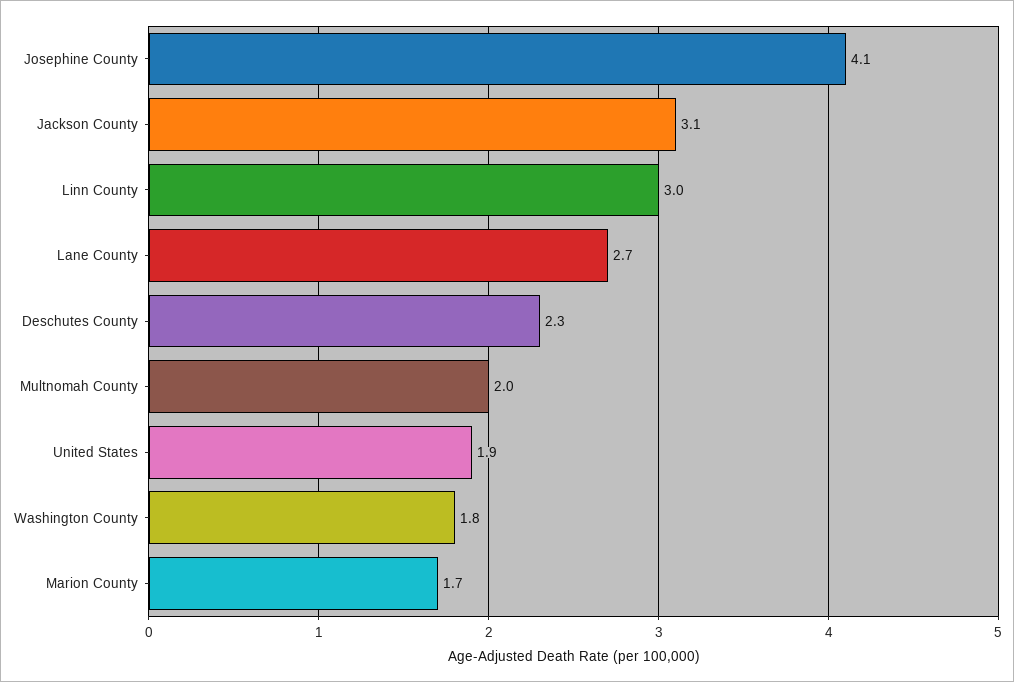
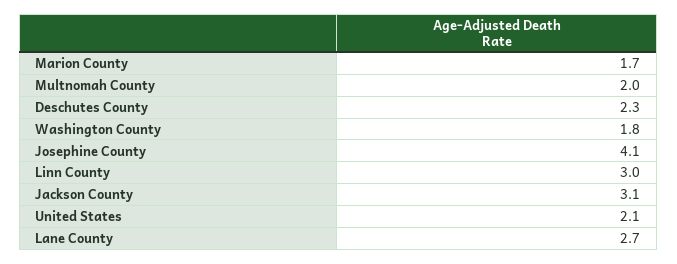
United States: 1.9 -> 2.1

